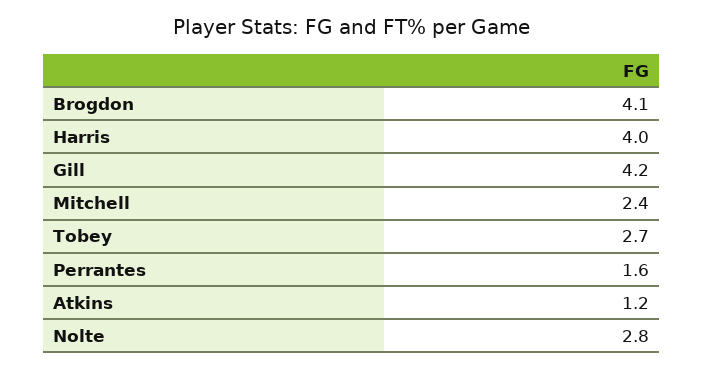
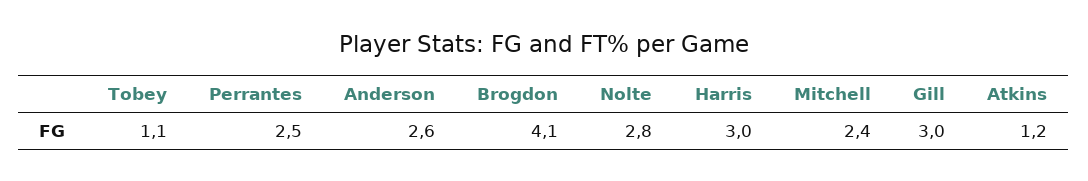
Harris: 4 -> 3
Gill: 4.2 -> 3
Tobey: 2.7 -> 1.1
Perrantes: 1.6 -> 2.5
Anderson: none -> 2.6

